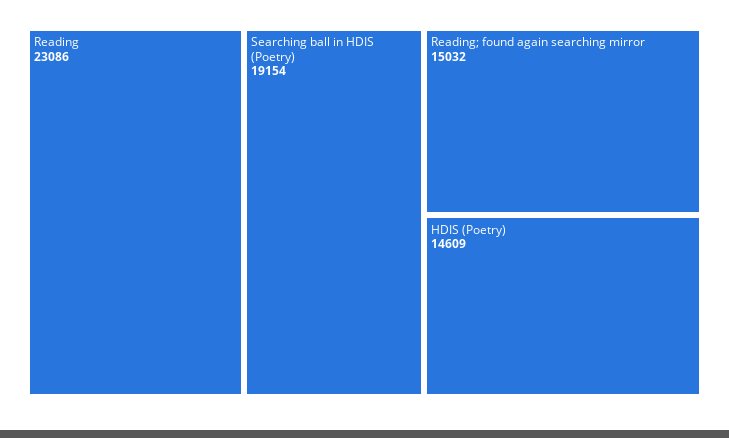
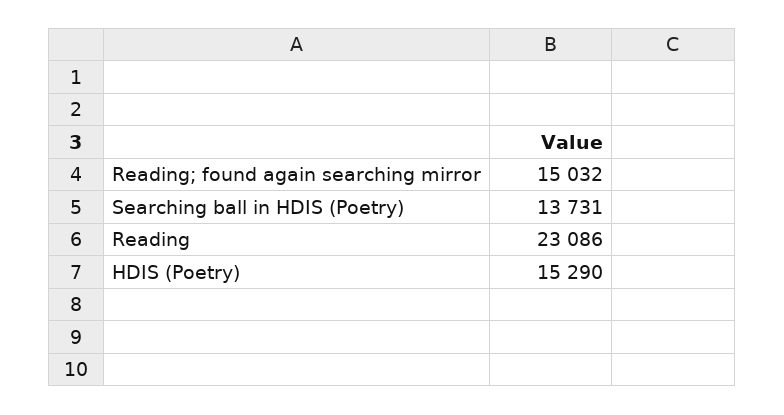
Searching ball in HDIS (Poetry): 19154 -> 13731
HDIS (Poetry): 14609 -> 15290

